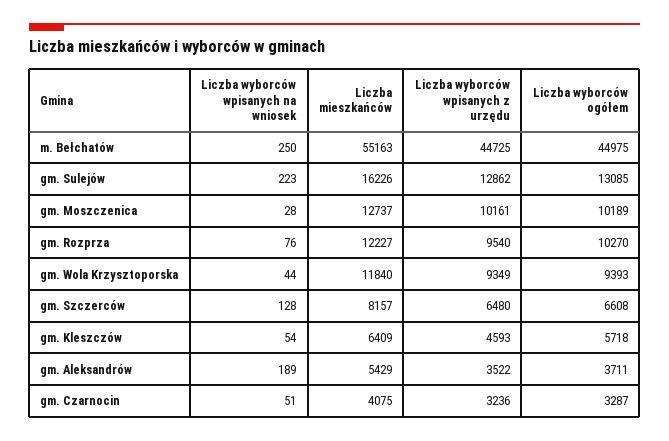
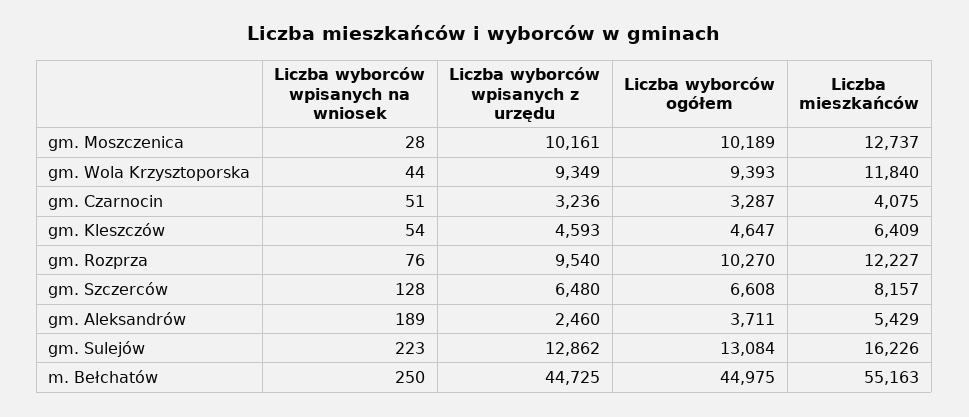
Liczba wyborców ogółem, gm. Sulejów: 13085 -> 13084
Liczba wyborców ogółem, gm. Kleszczów: 5718 -> 4647
Liczba wyborców wpisanych z urzędu, gm. Aleksandrów: 3522 -> 2460

